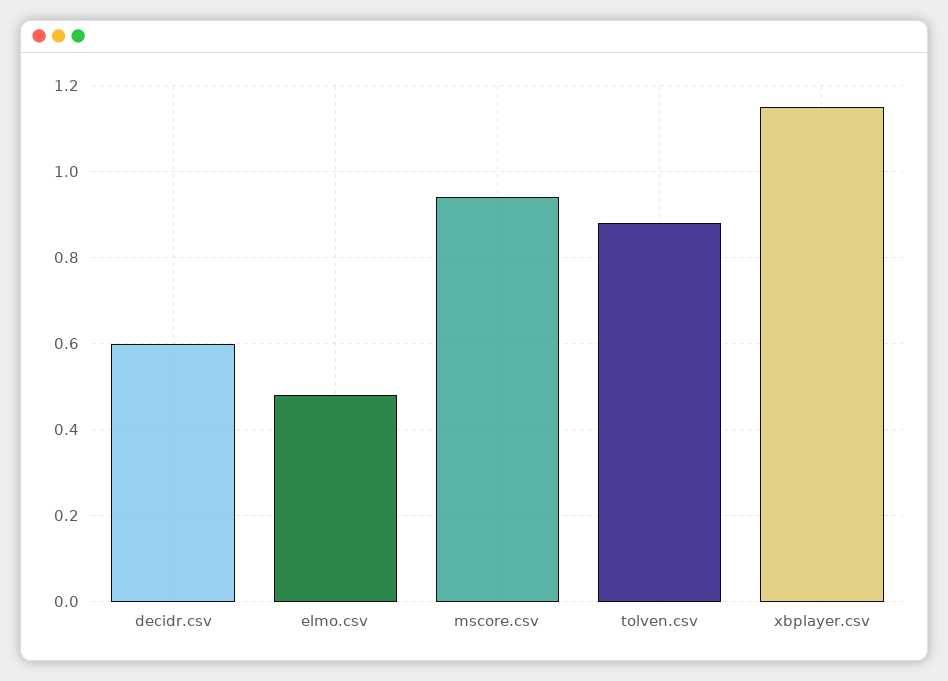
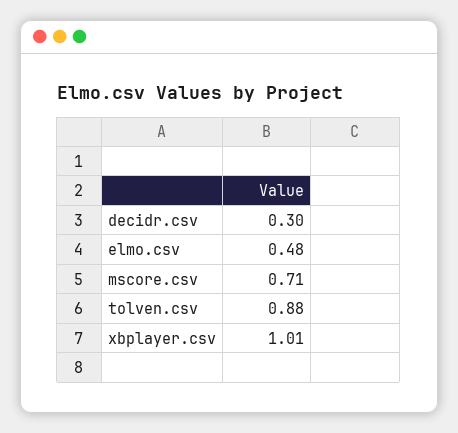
decidr.csv: 0.6 -> 0.3
mscore.csv: 0.95 -> 0.71
xbplayer.csv: 1.15 -> 1.01

